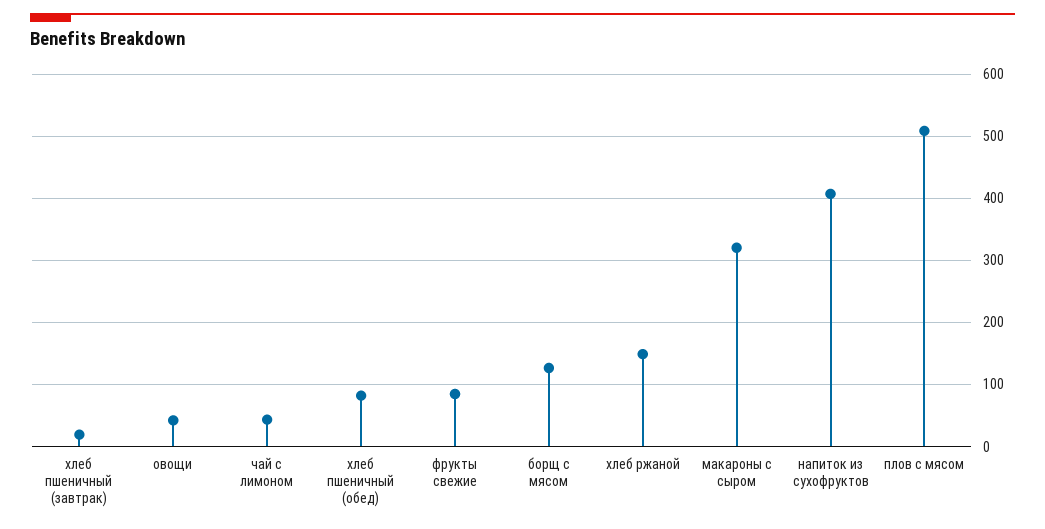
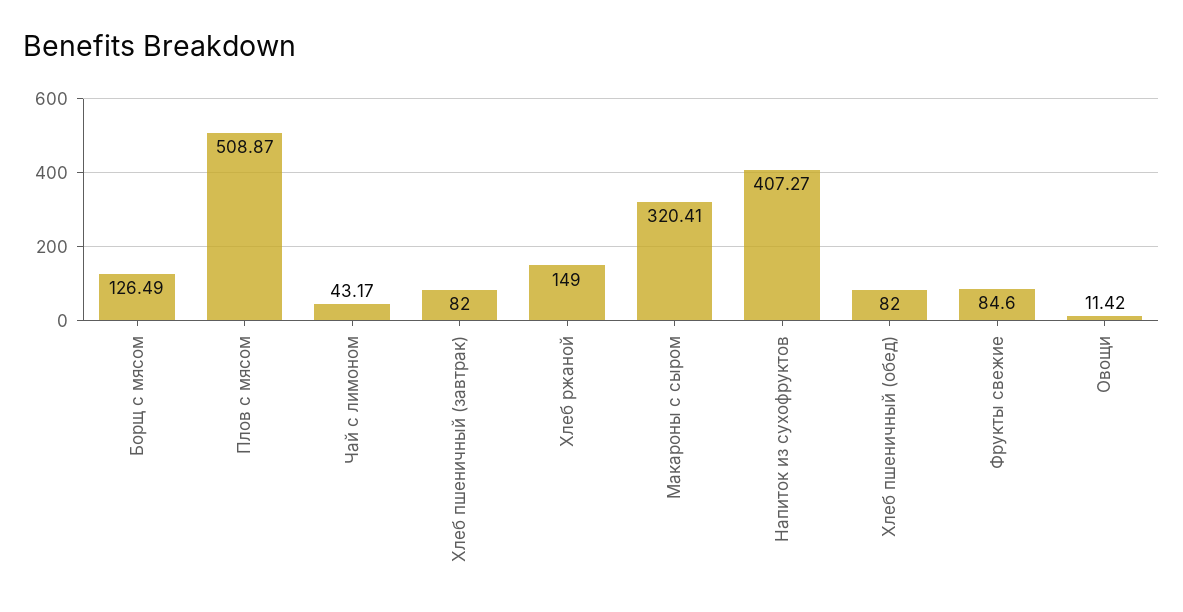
хлеб пшеничный (завтрак): 20 -> 82
овощи: 40 -> 11.42

